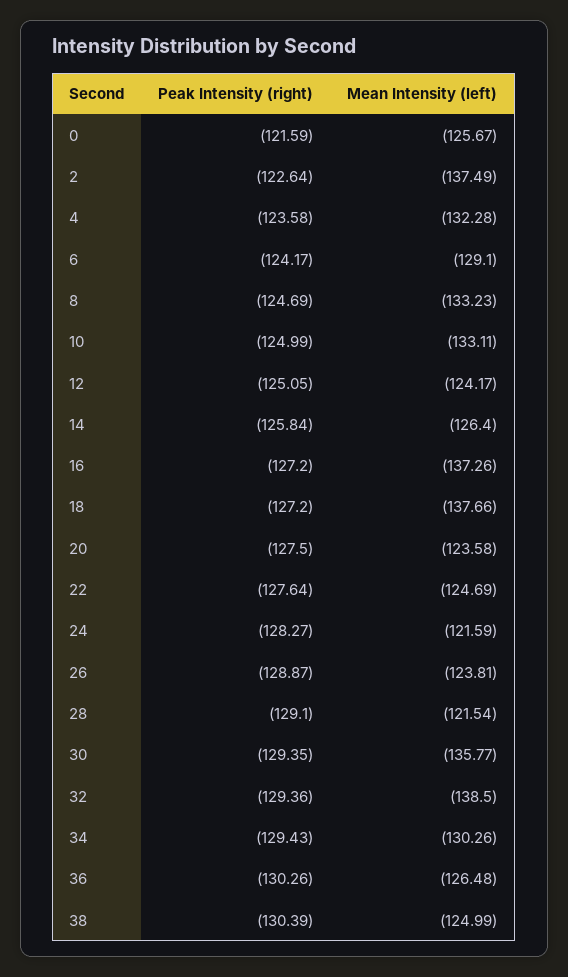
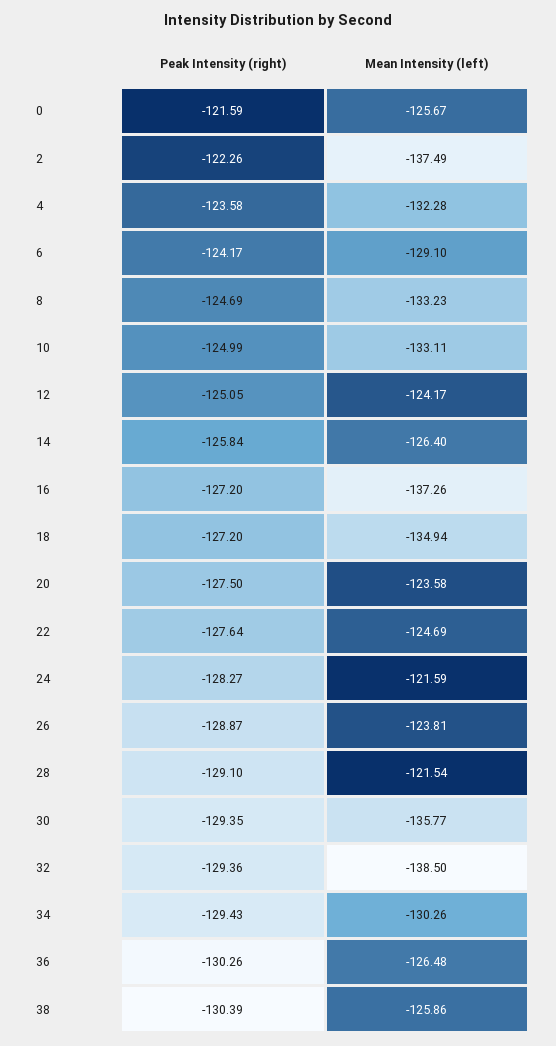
Peak Intensity (right), 2: -122.64 -> -122.26
Mean Intensity (left), 18: -137.66 -> -134.94
Mean Intensity (left), 38: -124.99 -> -125.86

